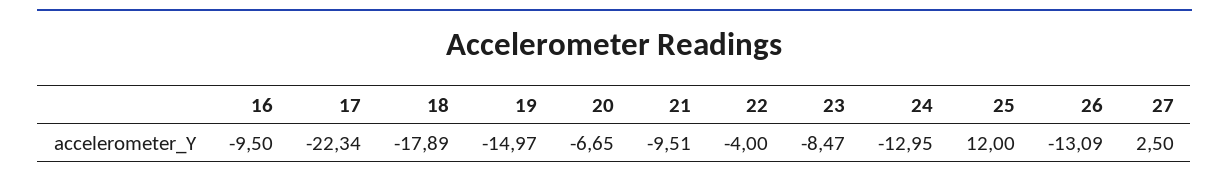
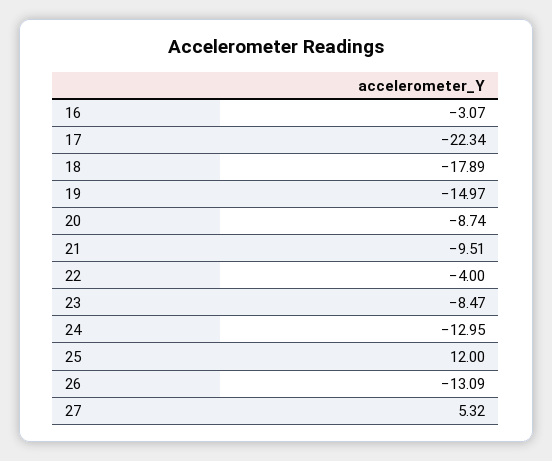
16: -9.5 -> -3.07
20: -6.65 -> -8.74
27: 2.5 -> 5.32

